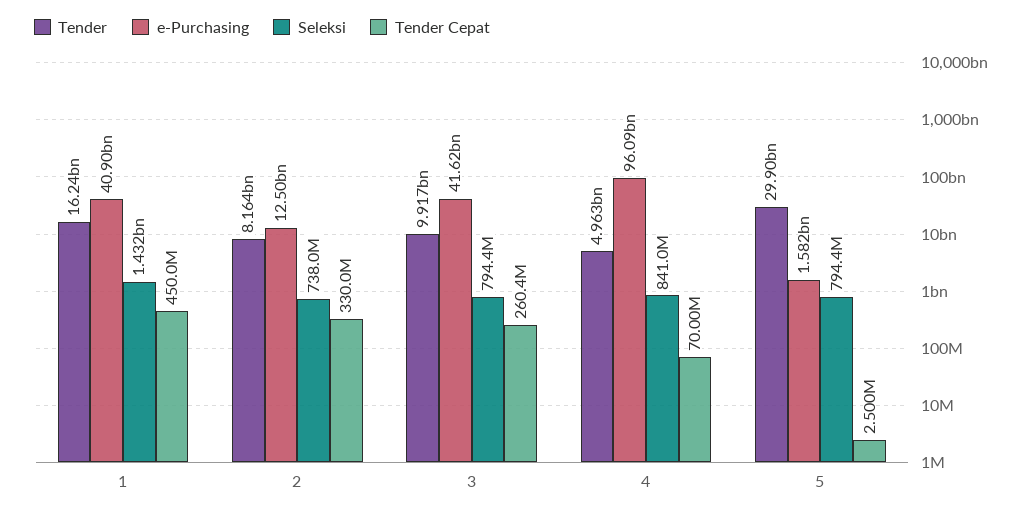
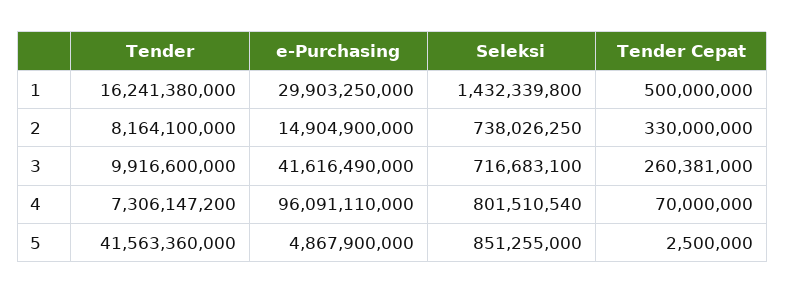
e-Purchasing, 1: 40900000000 -> 29903250000
Tender Cepat, 1: 450000000 -> 500000000
e-Purchasing, 2: 12500000000 -> 14904900000
Seleksi, 3: 794400000 -> 716683100
Tender, 4: 4963000000 -> 7306147200
Seleksi, 4: 841000000 -> 801510540
Tender, 5: 29900000000 -> 41563360000
e-Purchasing, 5: 1582000000 -> 4867900000
Seleksi, 5: 794400000 -> 851255000

